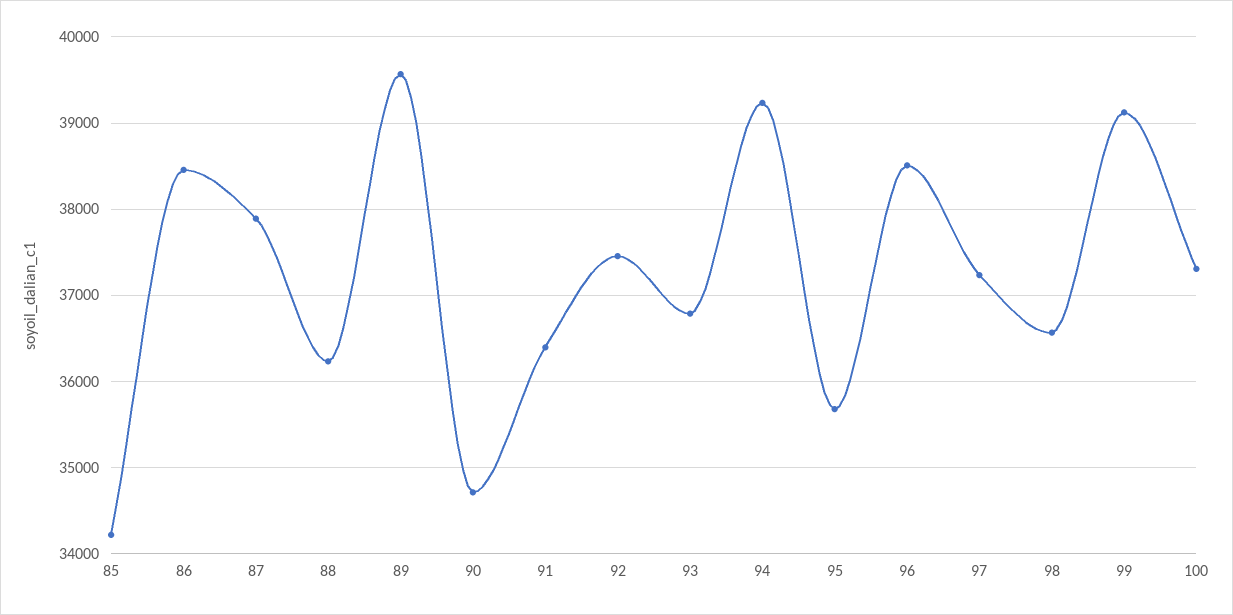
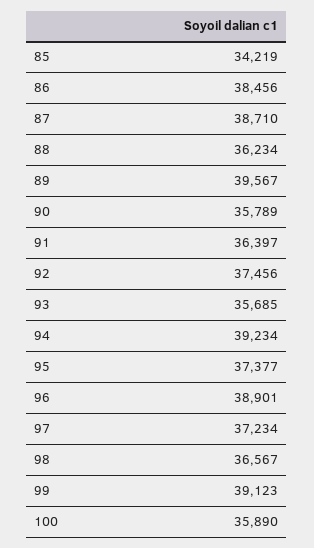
87: 37900 -> 38710
90: 34700 -> 35789
93: 36800 -> 35685
95: 35700 -> 37377
96: 38500 -> 38901
100: 37300 -> 35890

